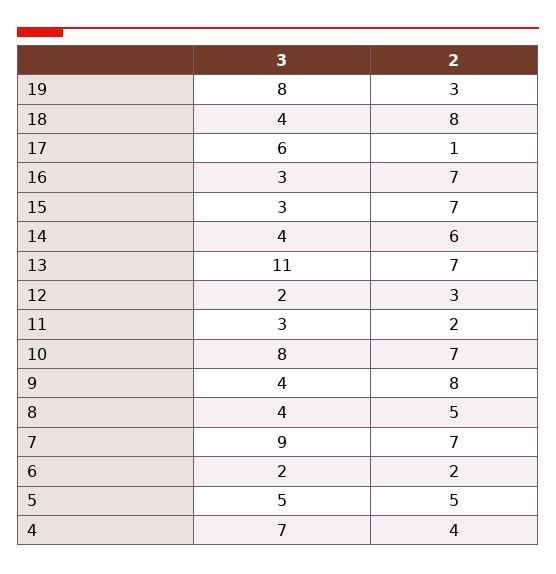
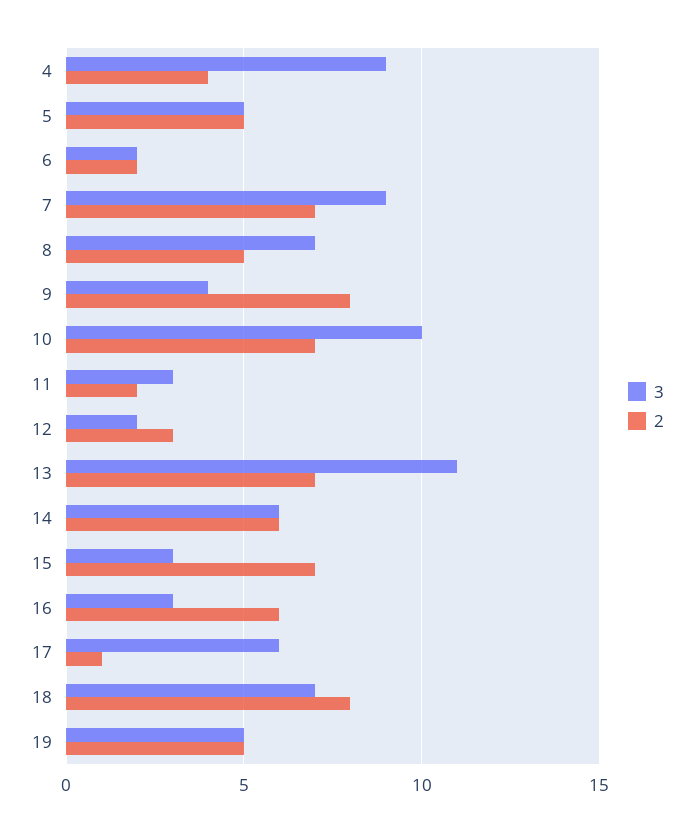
3, 19: 8 -> 5
2, 19: 3 -> 5
3, 18: 4 -> 7
2, 16: 7 -> 6
3, 14: 4 -> 6
3, 10: 8 -> 10
3, 8: 4 -> 7
3, 4: 7 -> 9

